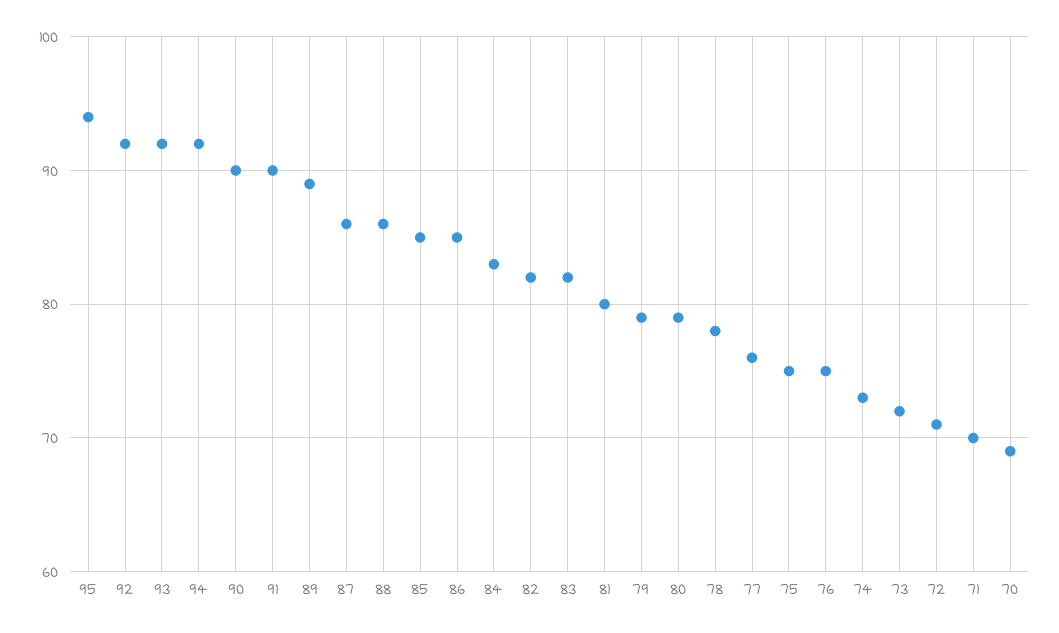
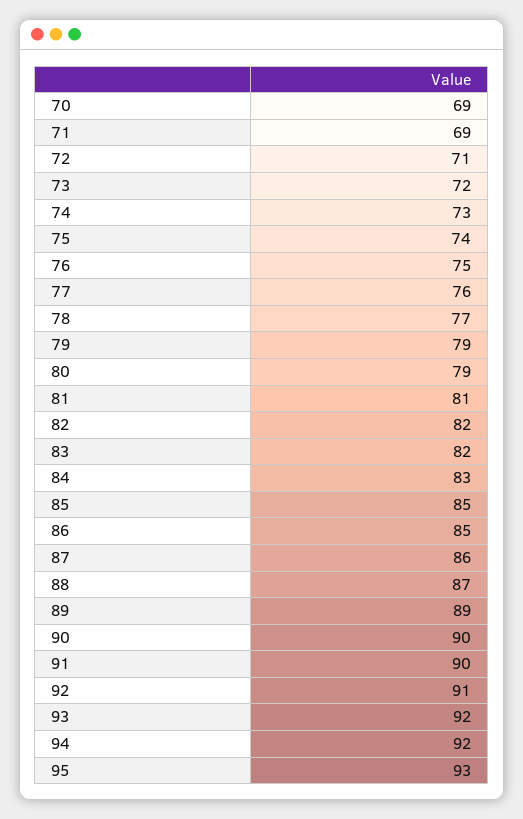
95: 94 -> 93
92: 92 -> 91
88: 86 -> 87
81: 80 -> 81
78: 78 -> 77
75: 75 -> 74
71: 70 -> 69

